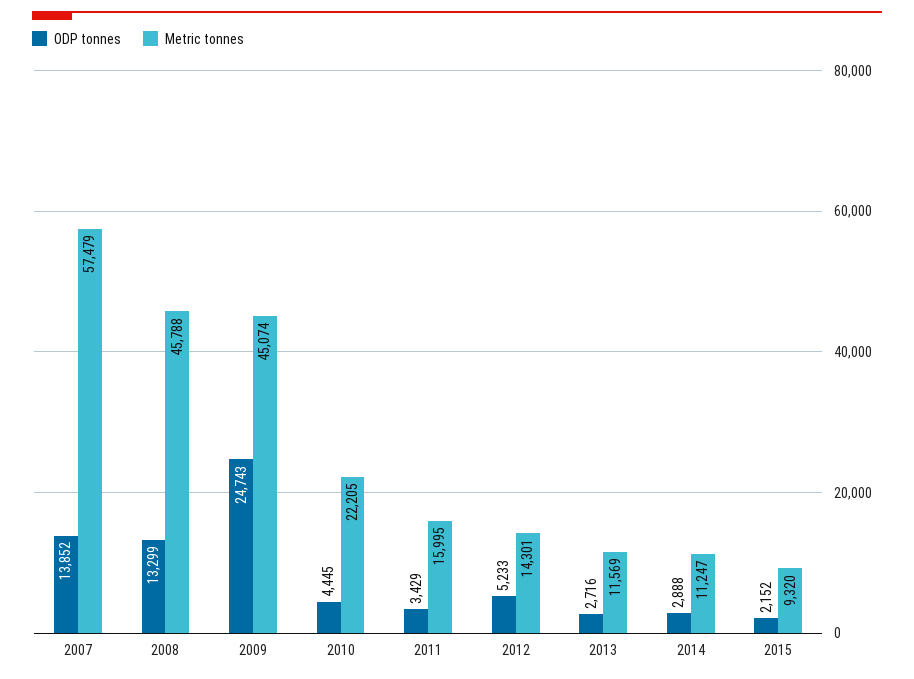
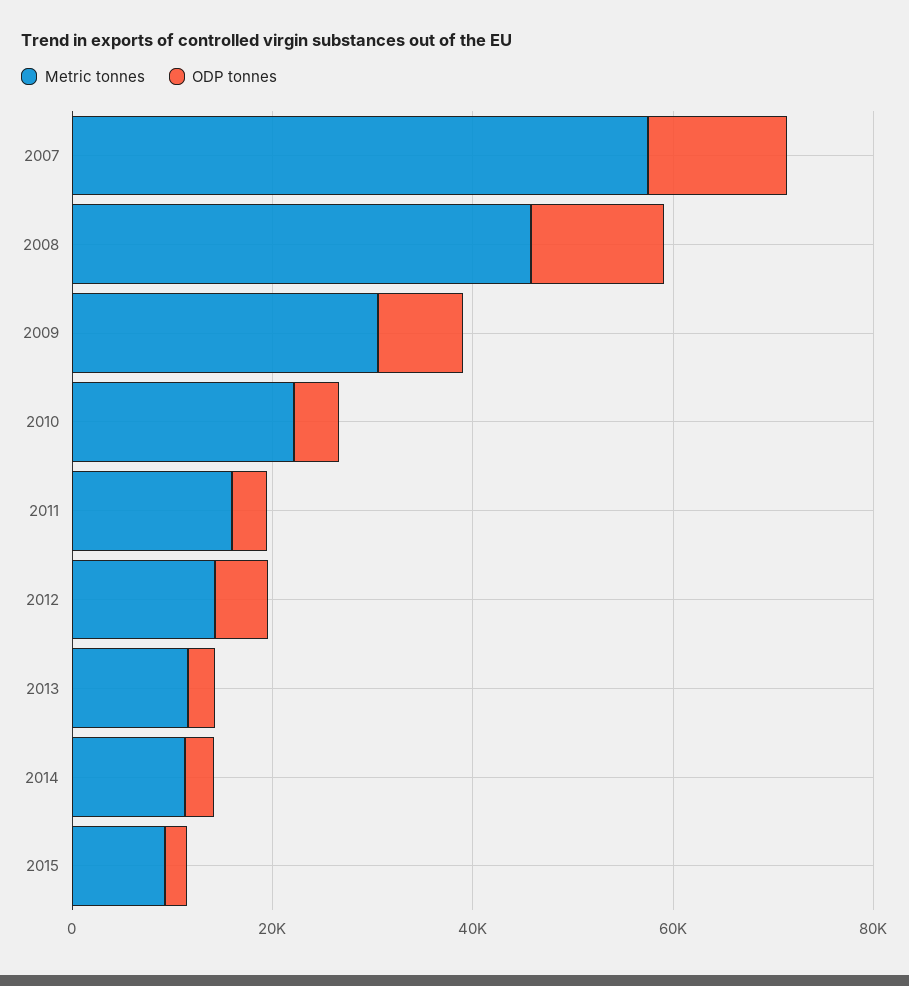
ODP tonnes, 2009: 24743 -> 10000
Metric tonnes, 2009: 45074 -> 30000

